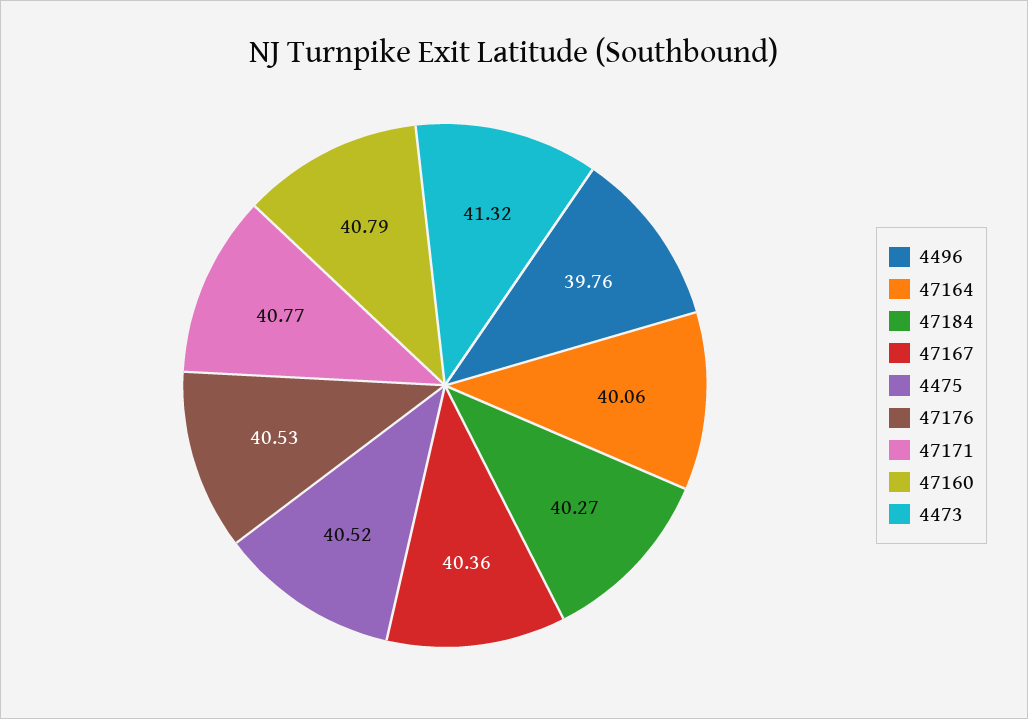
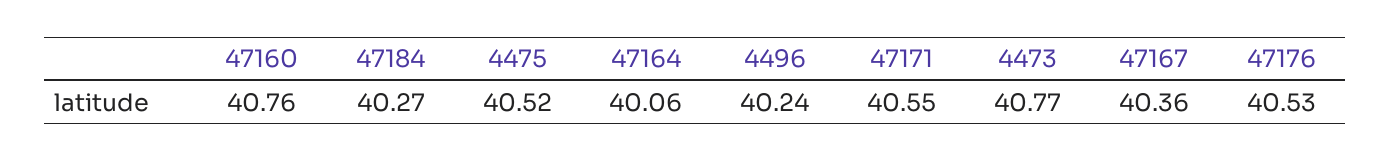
4496: 39.76 -> 40.24
47171: 40.77 -> 40.55
47160: 40.79 -> 40.76
4473: 41.32 -> 40.77

